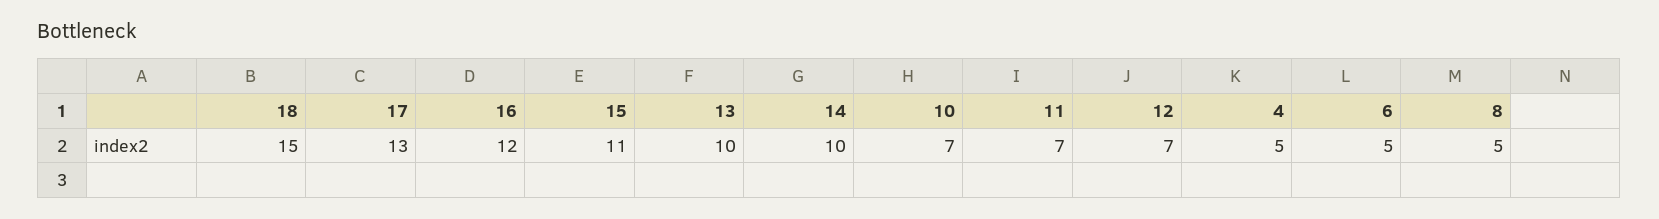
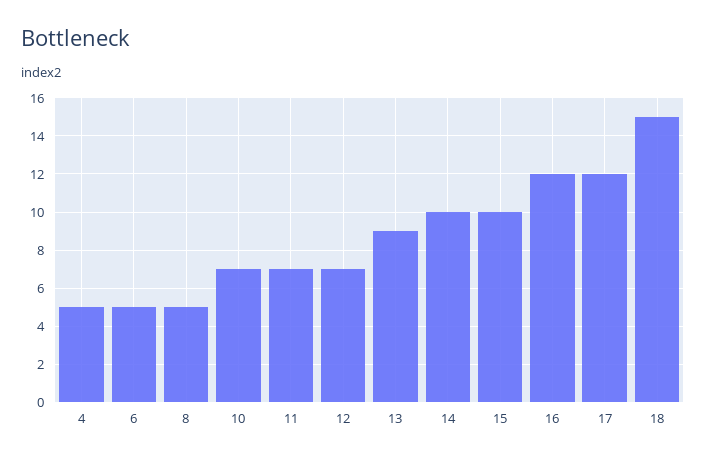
17: 13 -> 12
15: 11 -> 10
13: 10 -> 9

